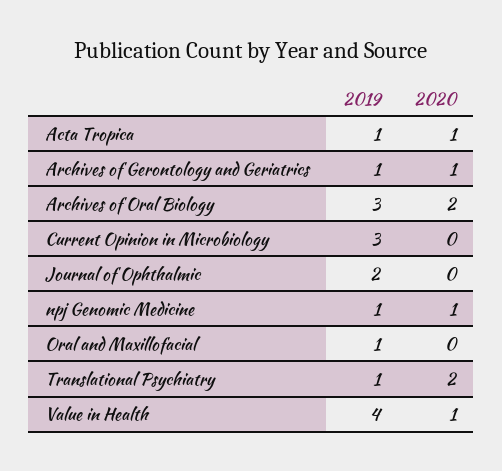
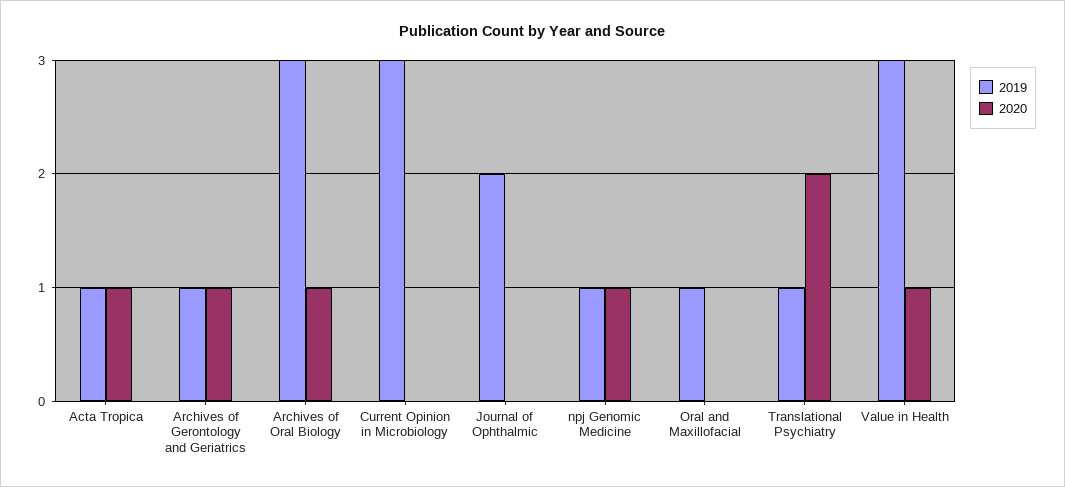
2020, Archives of Oral Biology: 2 -> 1
2019, Value in Health: 4 -> 3

